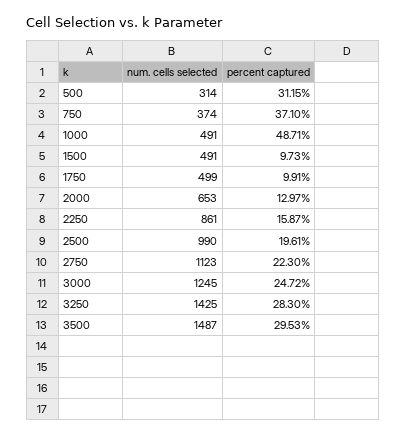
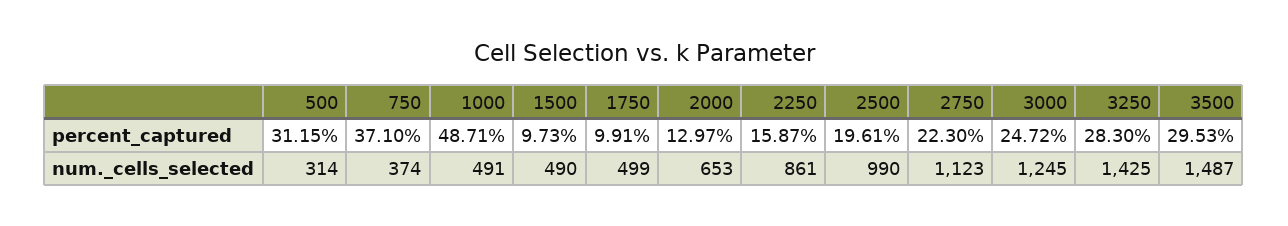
num. cells selected, 1500: 491 -> 490

